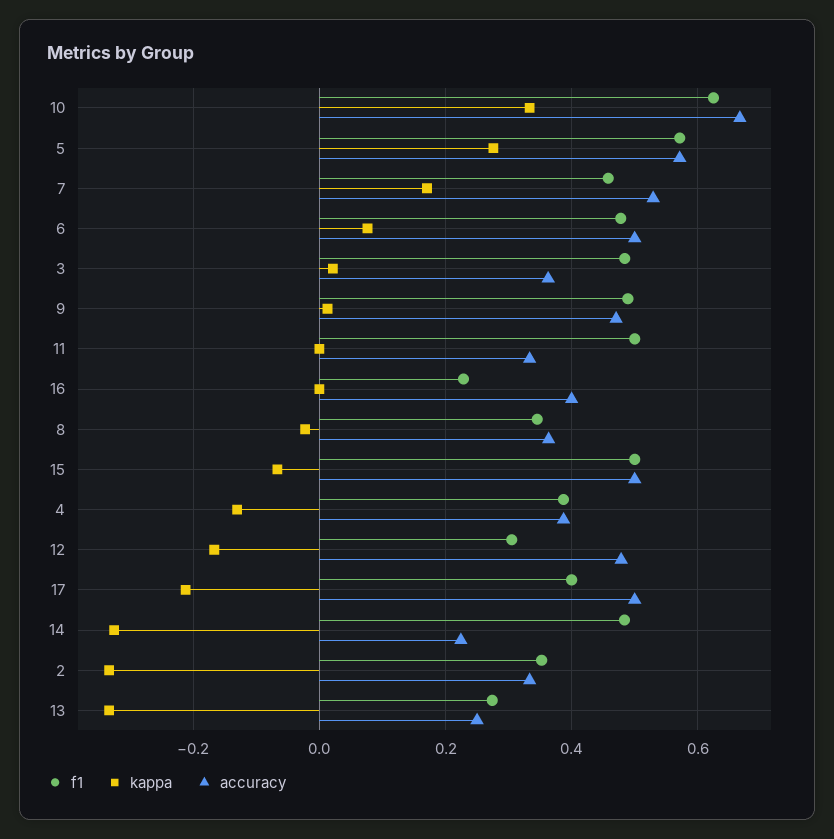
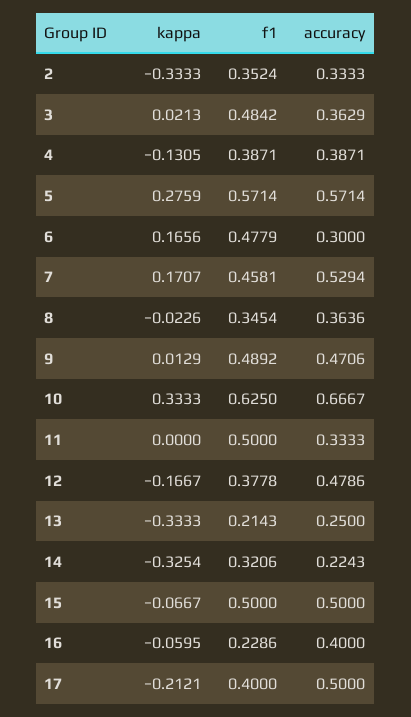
kappa, 6: 0.08 -> 0.1656
accuracy, 6: 0.5 -> 0.3
kappa, 16: 0 -> -0.0595
f1, 12: 0.3 -> 0.3778
f1, 14: 0.48 -> 0.3206
f1, 13: 0.28 -> 0.2143

